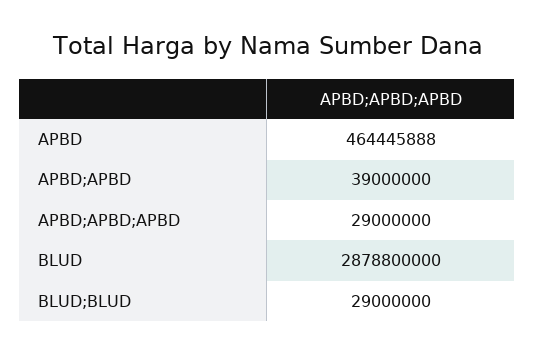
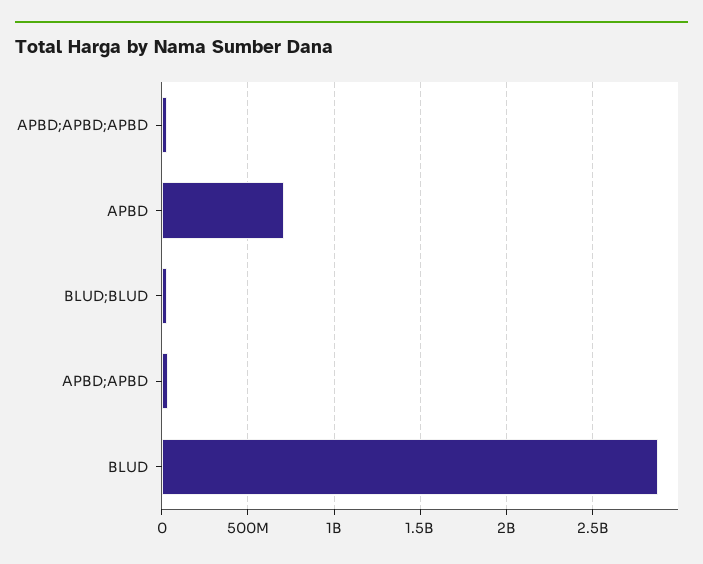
APBD: 464445888 -> 700000000

